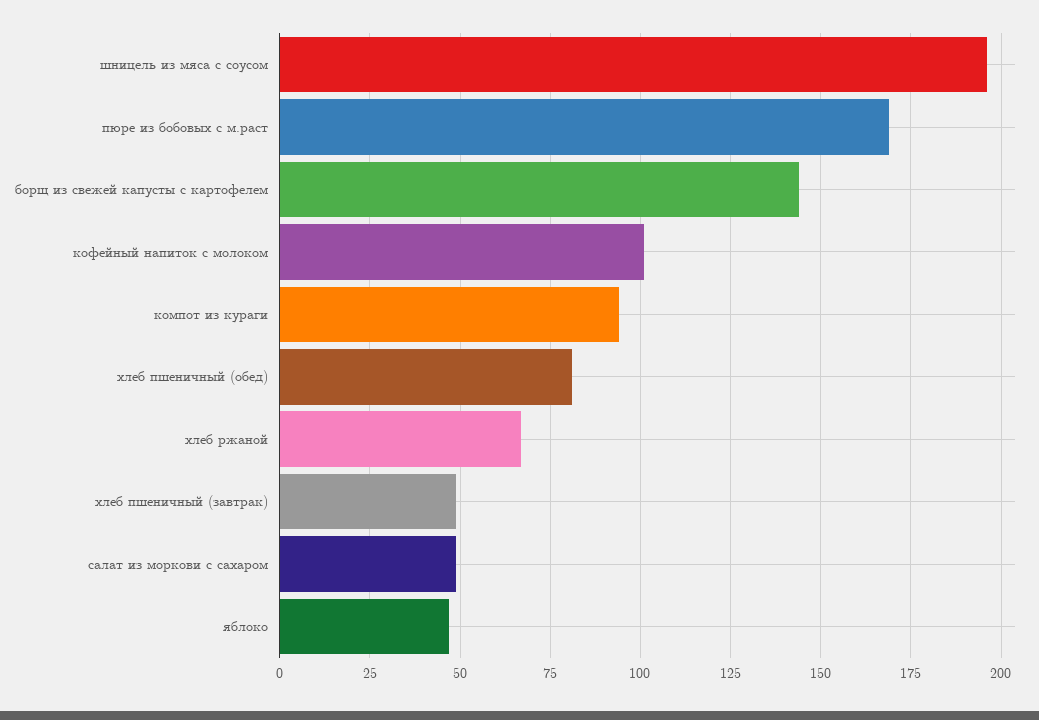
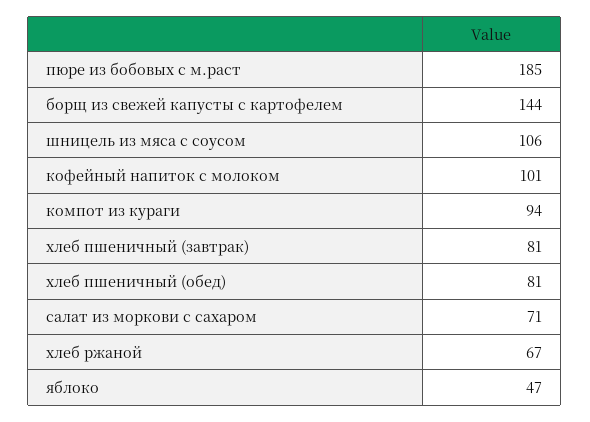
шницель из мяса с соусом: 195 -> 106
пюре из бобовых с м.раст: 170 -> 185
хлеб пшеничный (завтрак): 50 -> 81
салат из моркови с сахаром: 50 -> 71

